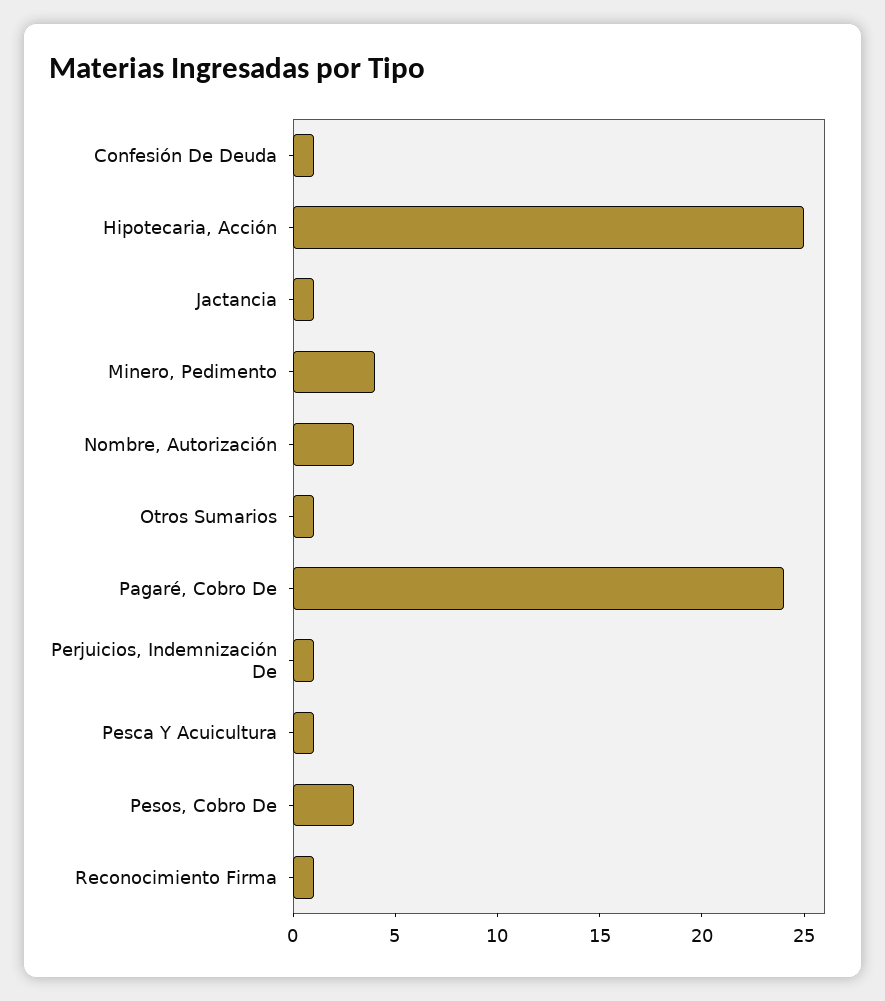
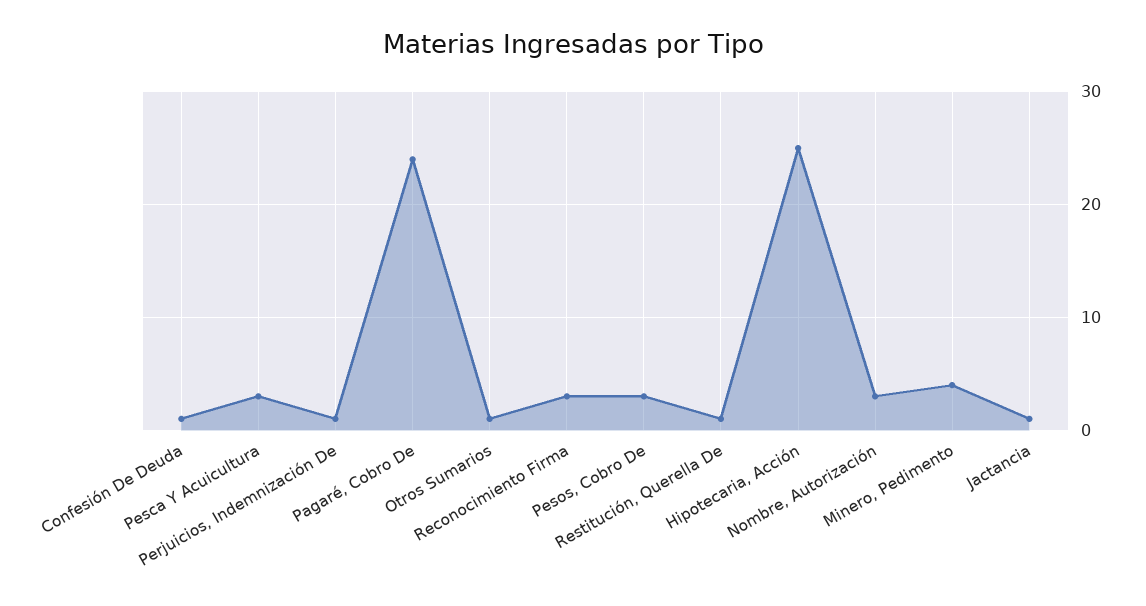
Pesca Y Acuicultura: 1 -> 3
Reconocimiento Firma: 1 -> 3
Restitución, Querella De: none -> 1

